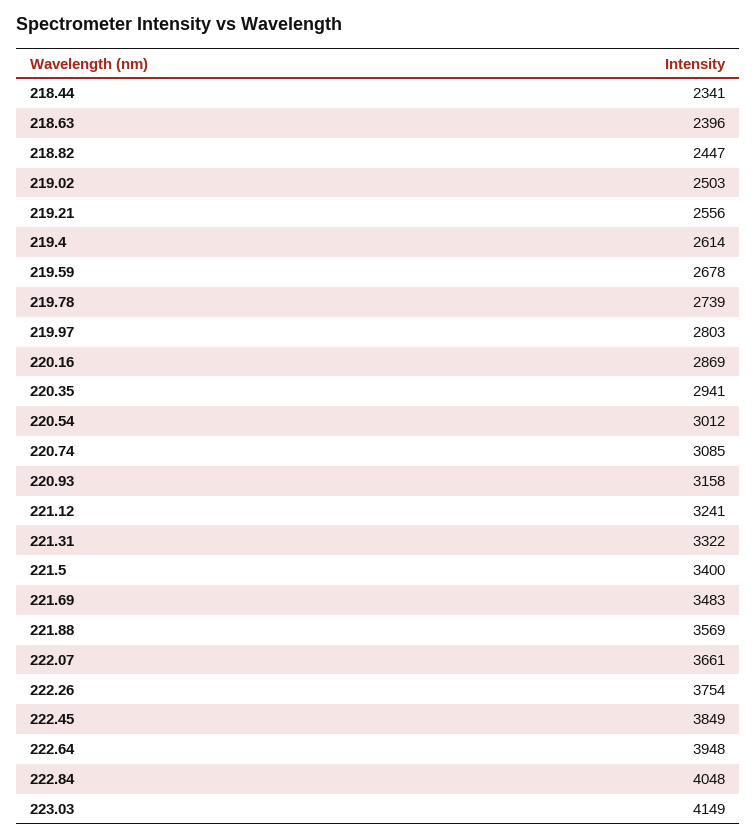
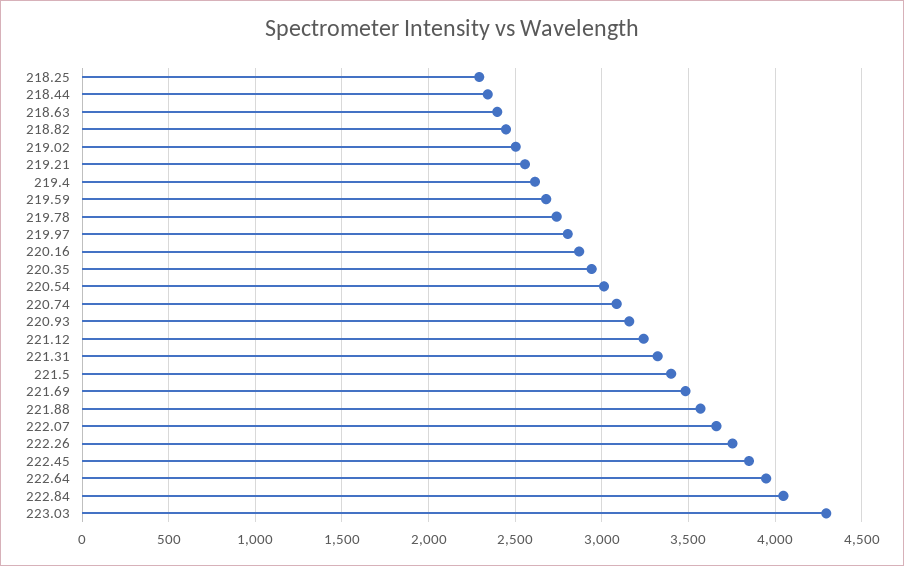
223.03: 4149 -> 4300
218.25: none -> 2300

